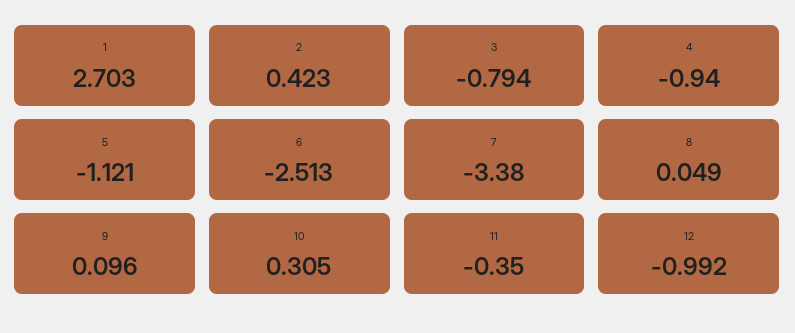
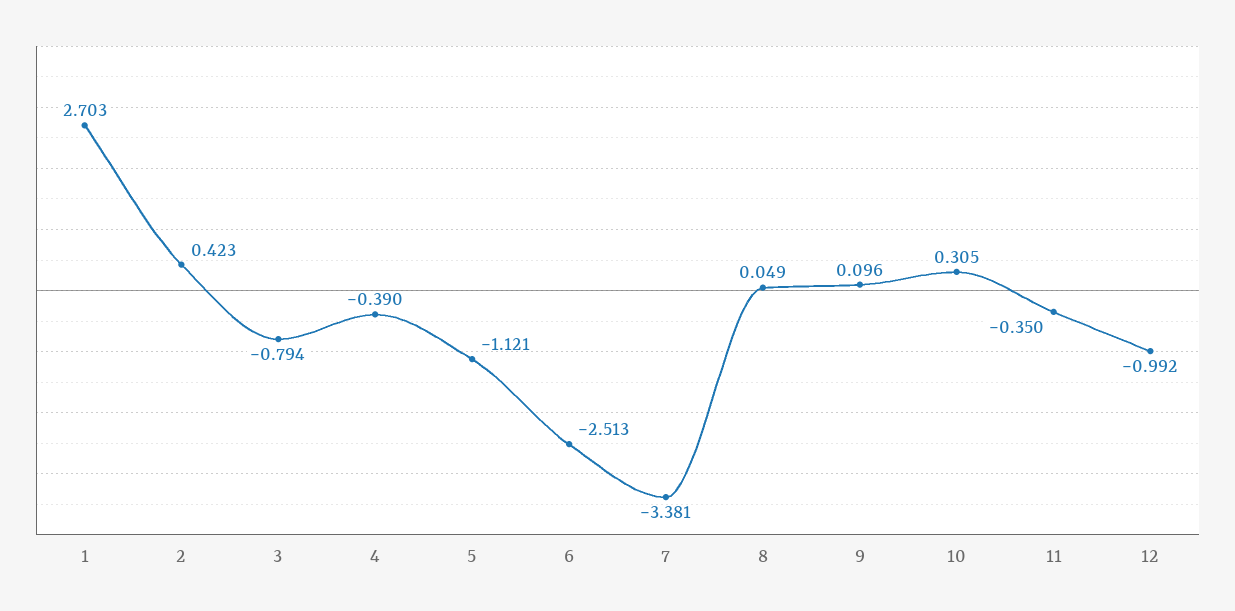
4: -0.94 -> -0.39
7: -3.38 -> -3.381

